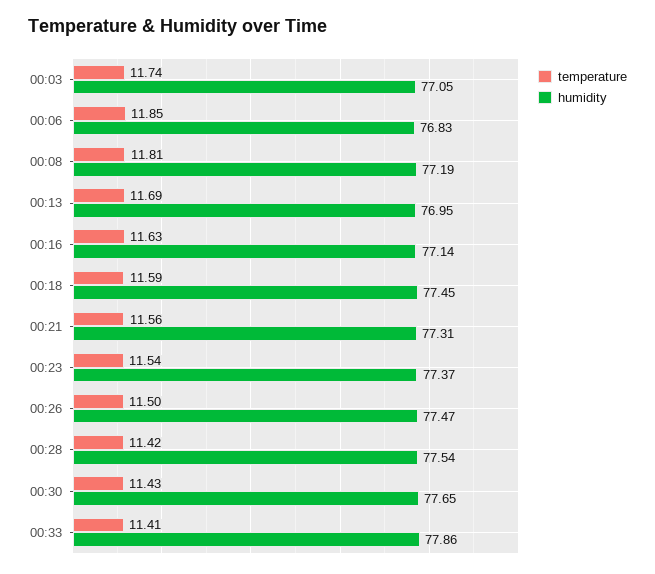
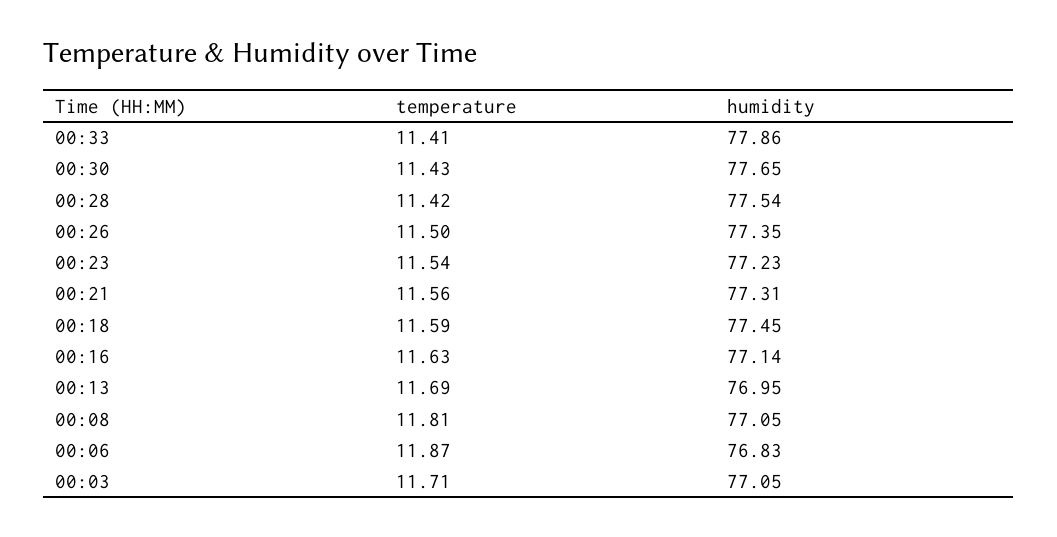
temperature, 00:03: 11.74 -> 11.71
temperature, 00:06: 11.85 -> 11.87
humidity, 00:08: 77.19 -> 77.05
humidity, 00:23: 77.37 -> 77.23
humidity, 00:26: 77.47 -> 77.35

